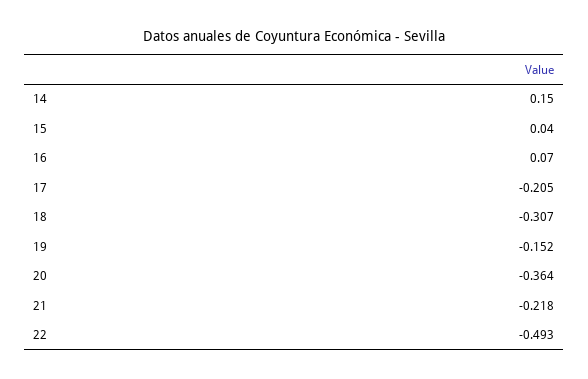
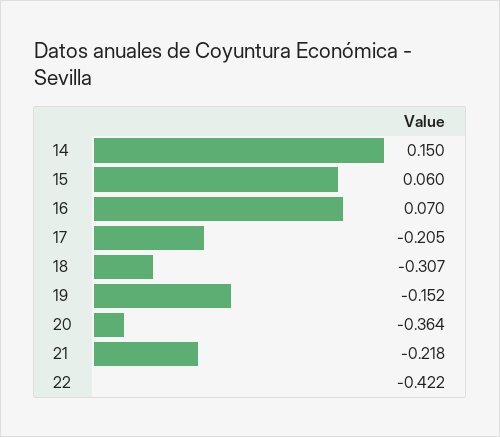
15: 0.04 -> 0.06
22: -0.493 -> -0.422

